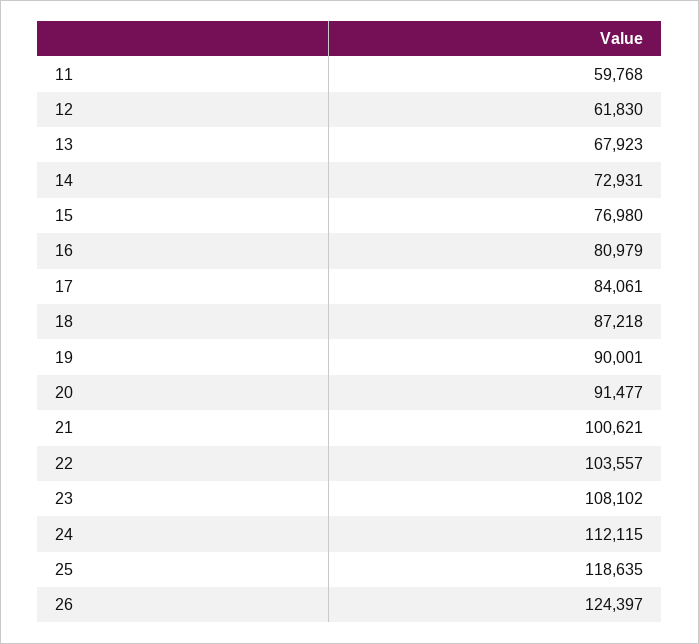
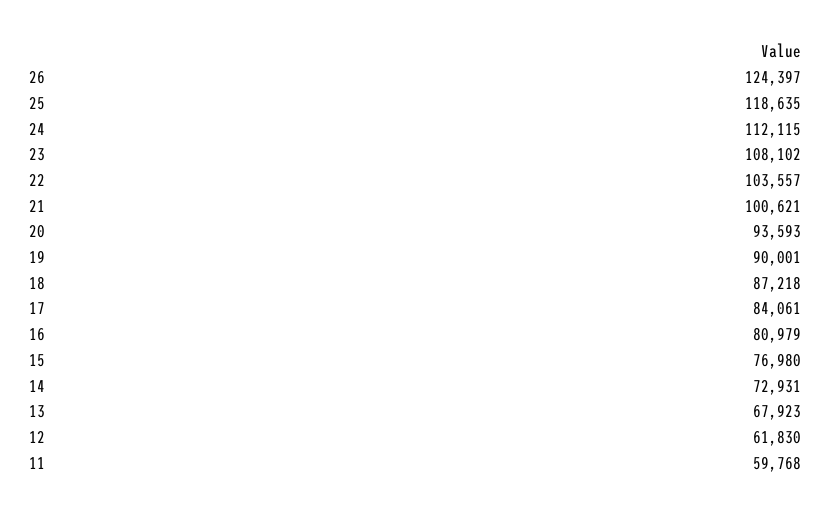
20: 91477 -> 93593

